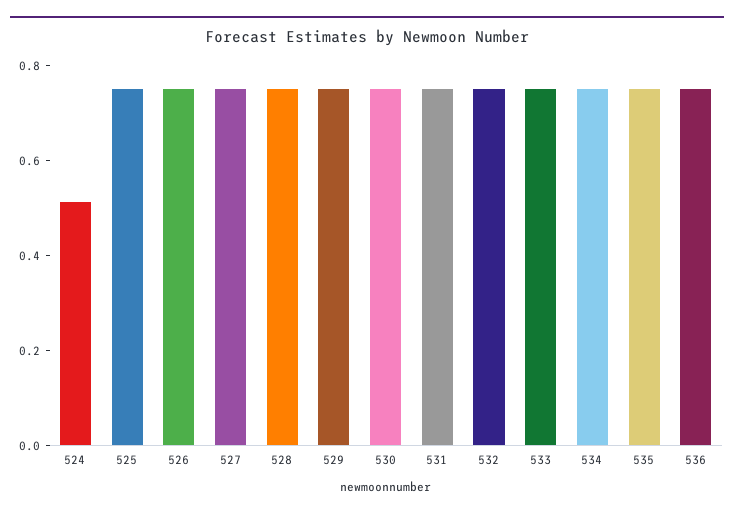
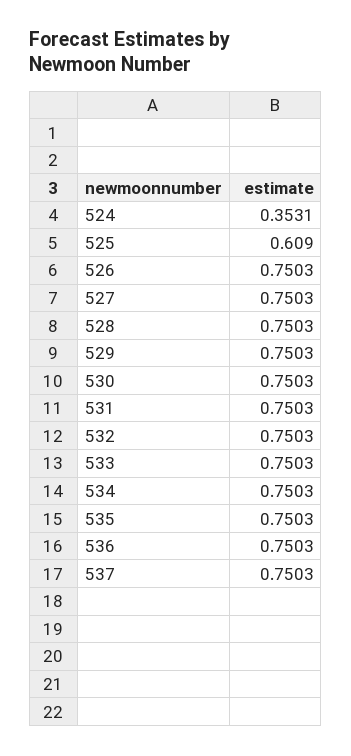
524: 0.5 -> 0.3531
525: 0.75 -> 0.609
537: none -> 0.7503

